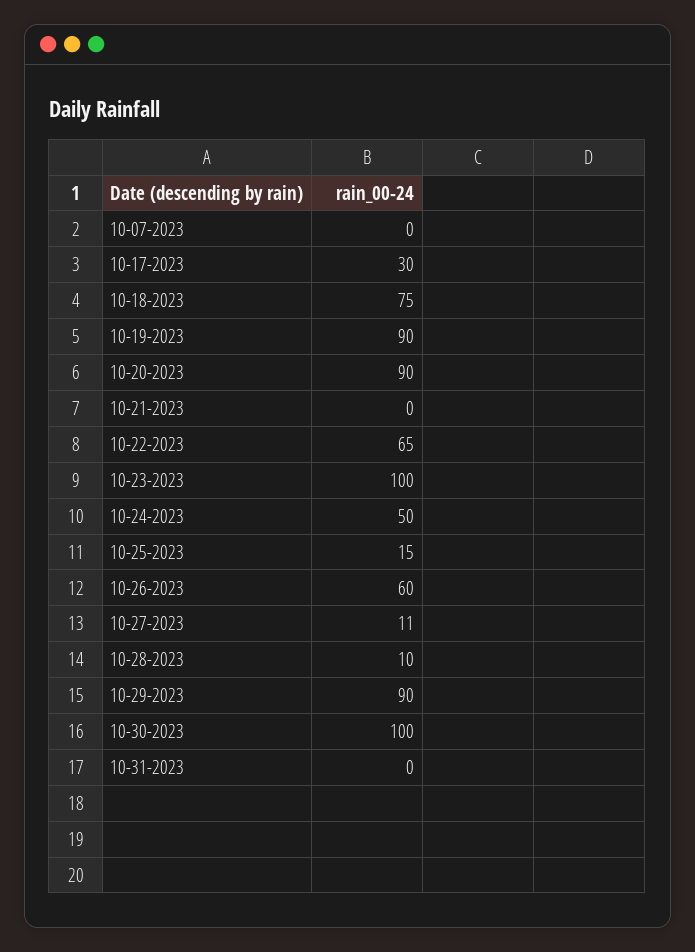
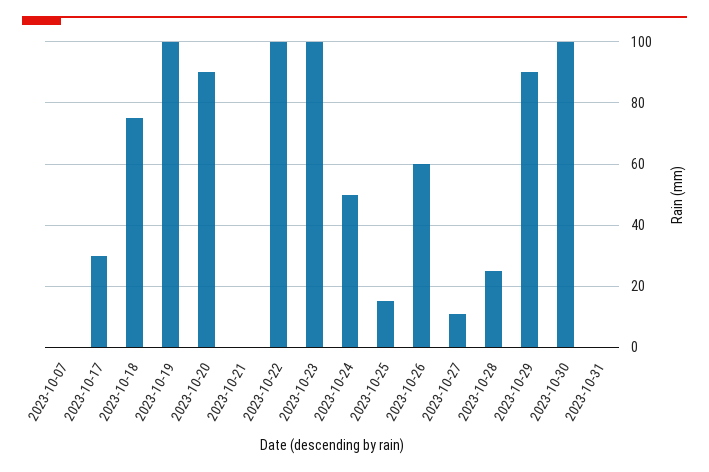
10-19-2023: 90 -> 100
10-22-2023: 65 -> 100
10-28-2023: 10 -> 25

